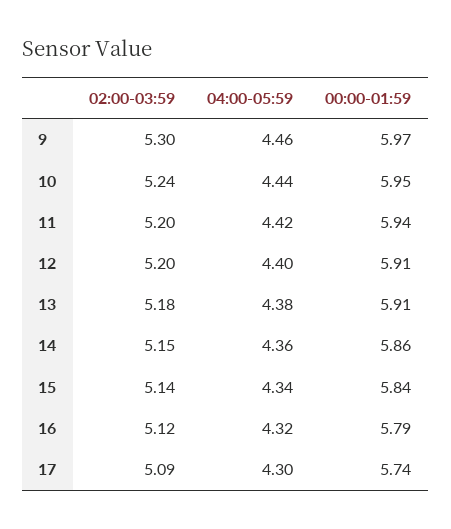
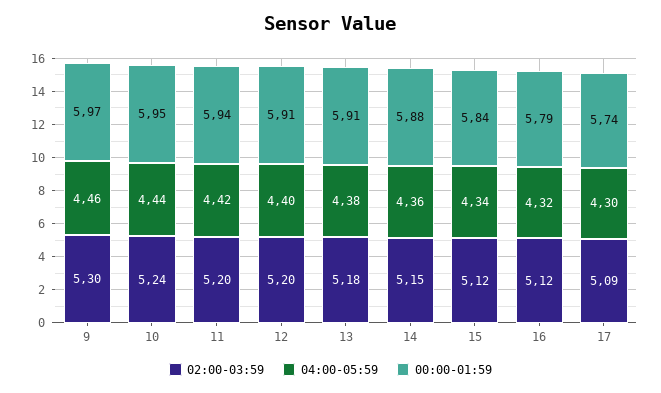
00:00-01:59, 14: 5.86 -> 5.88
02:00-03:59, 15: 5.14 -> 5.12

